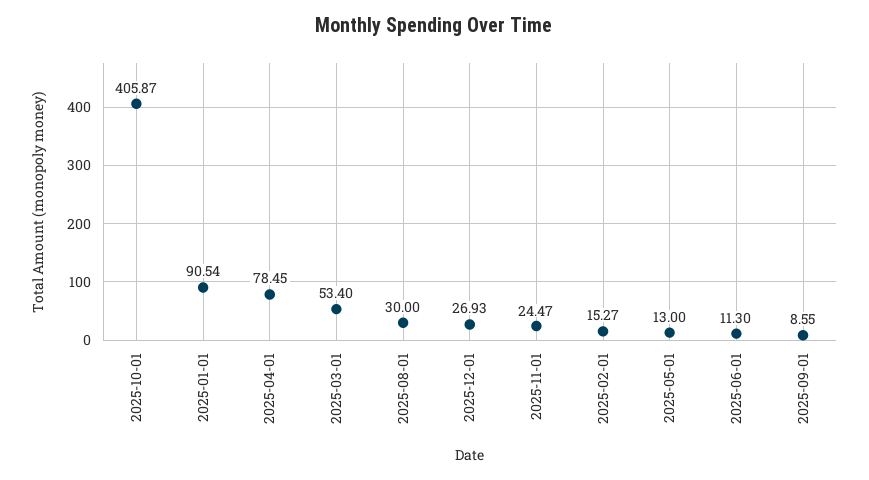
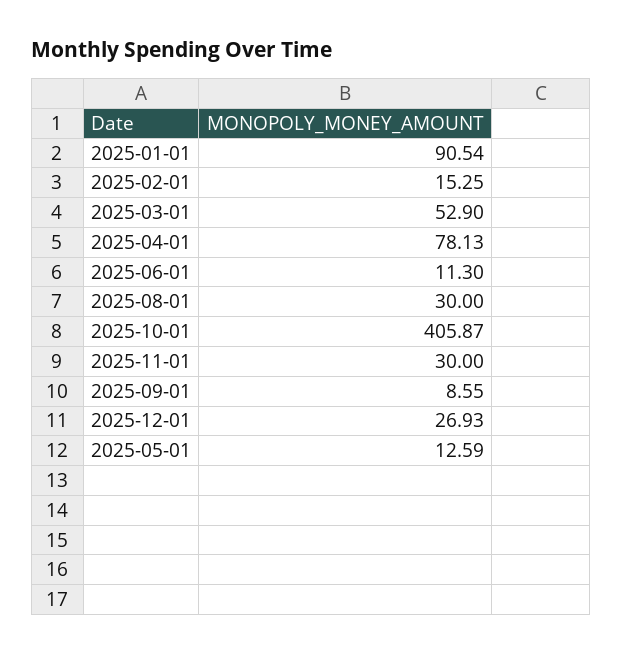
2025-04-01: 78.45 -> 78.13
2025-03-01: 53.4 -> 52.9
2025-11-01: 24.47 -> 30
2025-02-01: 15.27 -> 15.25
2025-05-01: 13 -> 12.59

